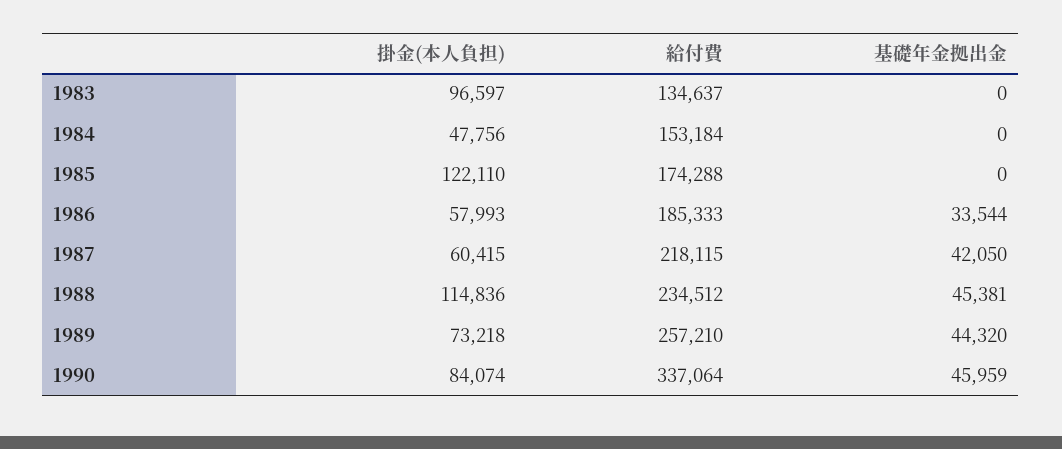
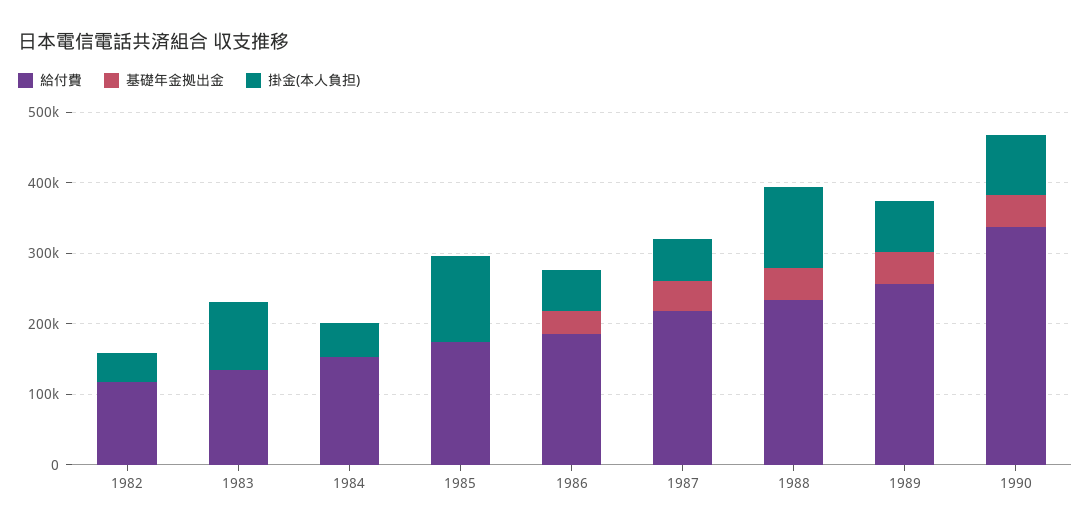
給付費, 1982: none -> 120000
基礎年金拠出金, 1982: none -> 0
掛金(本人負担), 1982: none -> 40000

